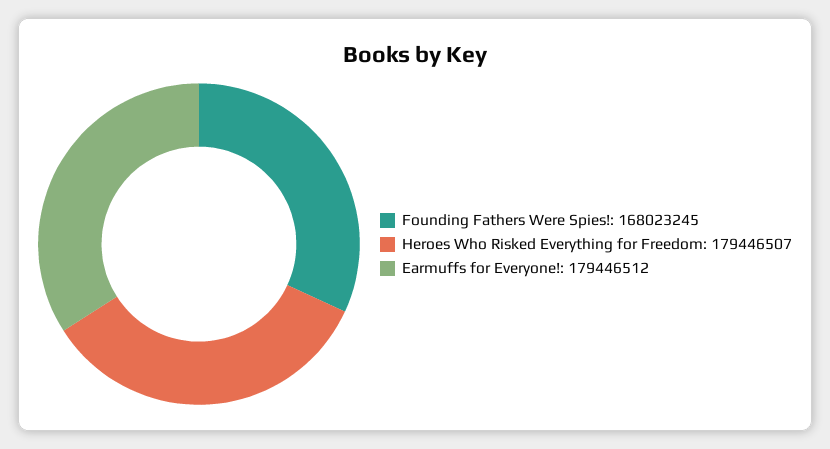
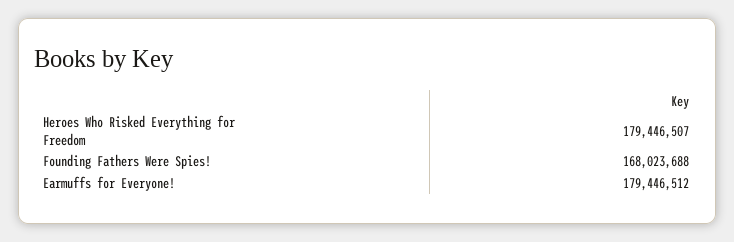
Founding Fathers Were Spies!: 168023245 -> 168023688

